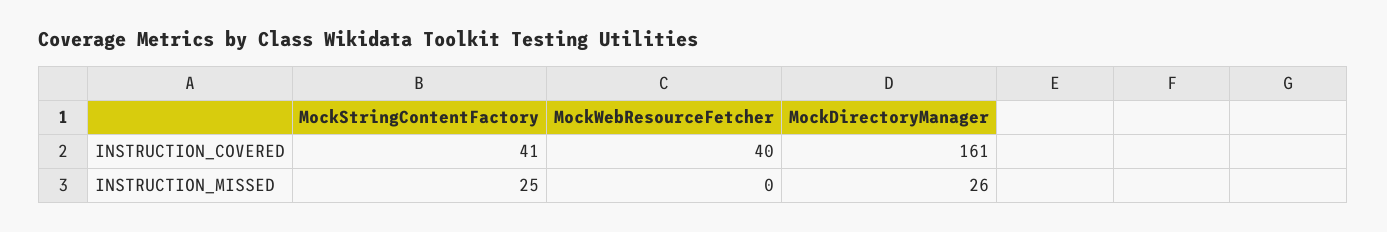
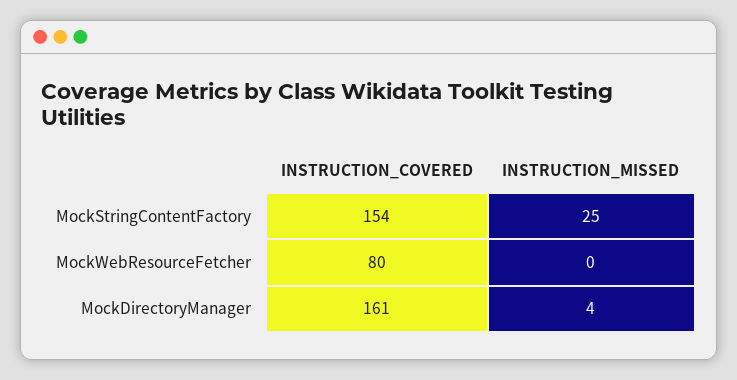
MockStringContentFactory, INSTRUCTION_COVERED: 41 -> 154
MockWebResourceFetcher, INSTRUCTION_COVERED: 40 -> 80
MockDirectoryManager, INSTRUCTION_MISSED: 26 -> 4

